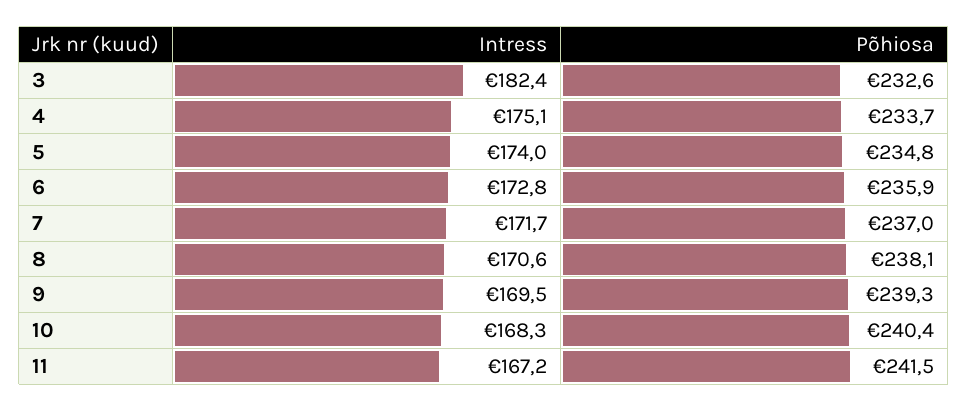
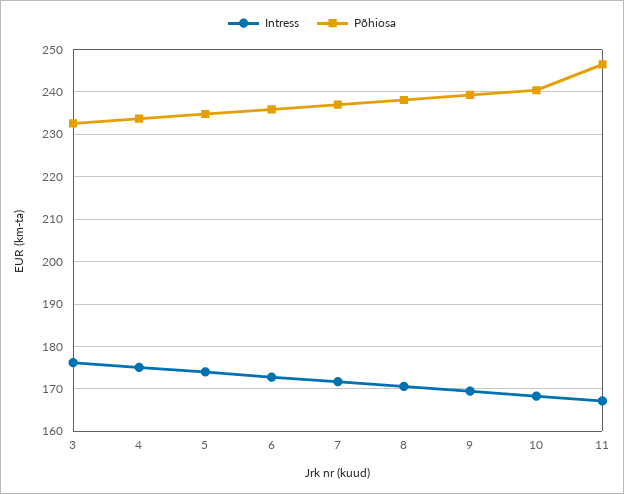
Intress, 3: 182.4 -> 176
Põhiosa, 11: 241.5 -> 246

